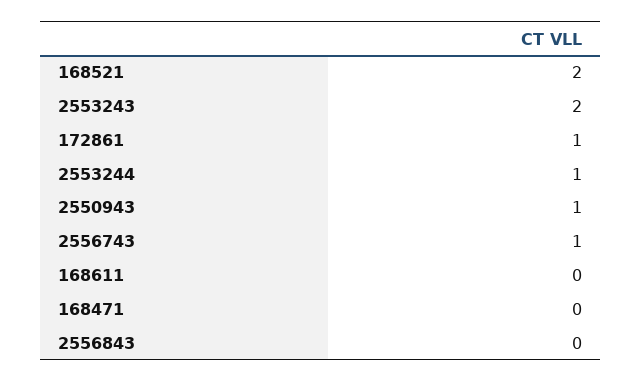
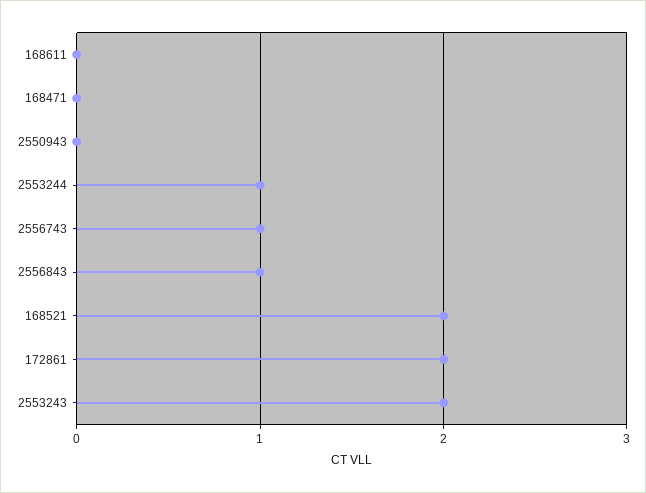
172861: 1 -> 2
2550943: 1 -> 0
2556843: 0 -> 1

